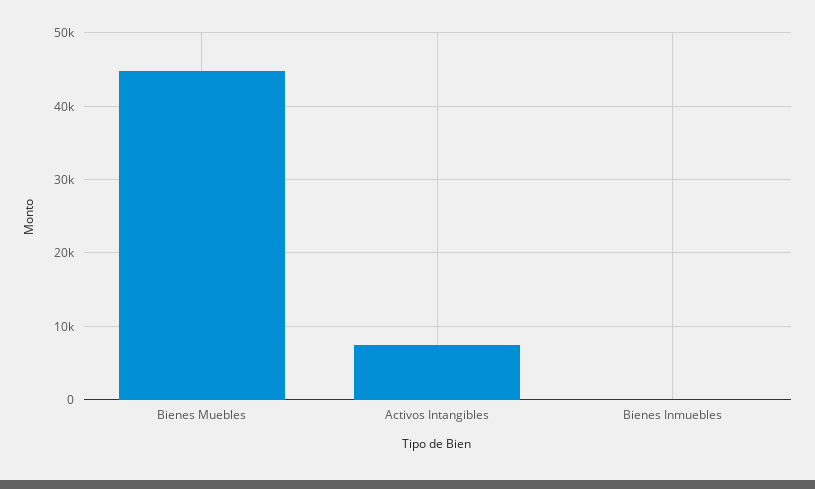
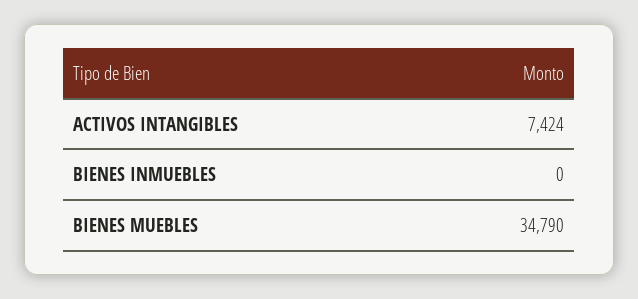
Bienes Muebles: 45000 -> 34790

